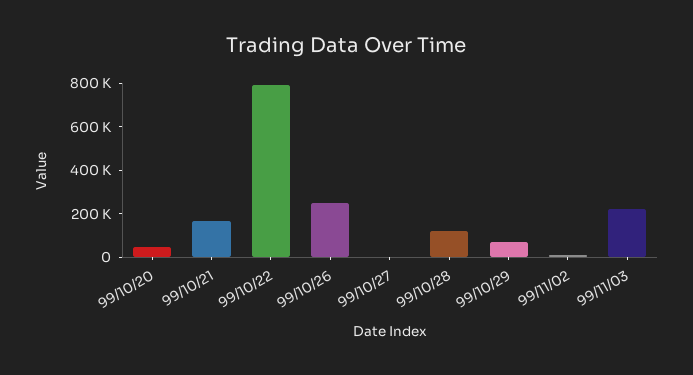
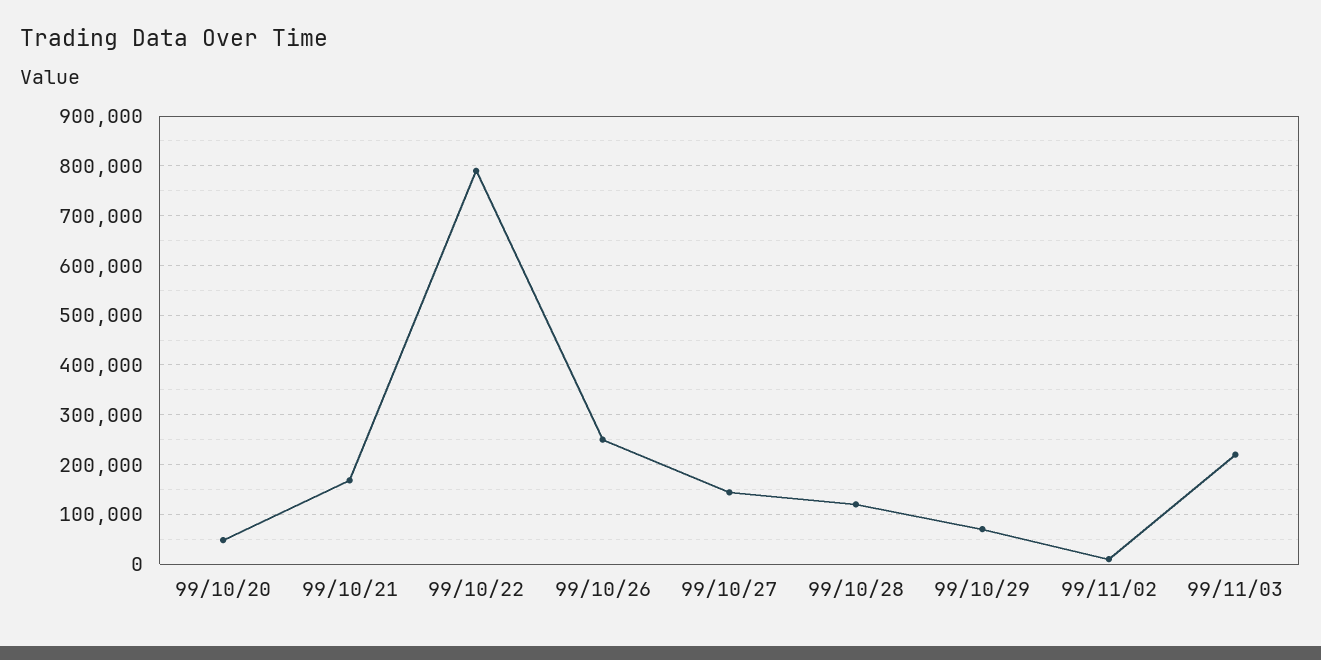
99/10/27: 0 -> 140000

